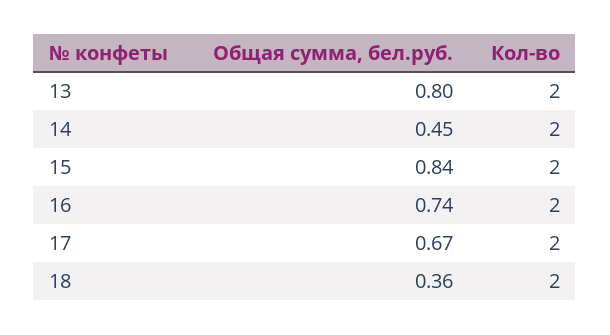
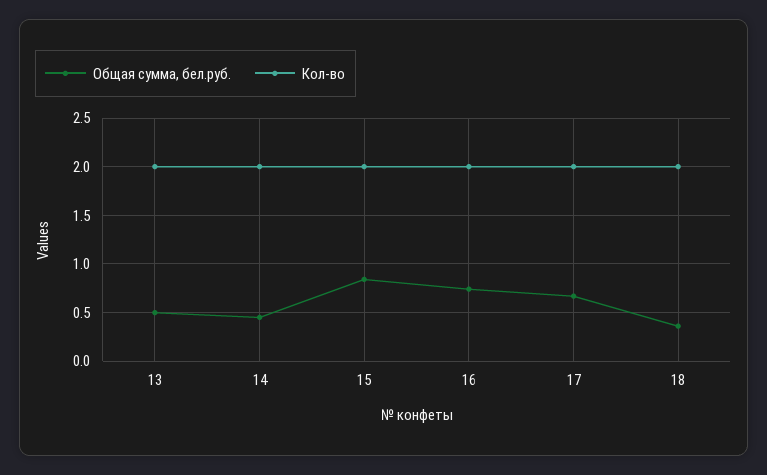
Общая сумма, бел.руб., 13: 0.8 -> 0.5

